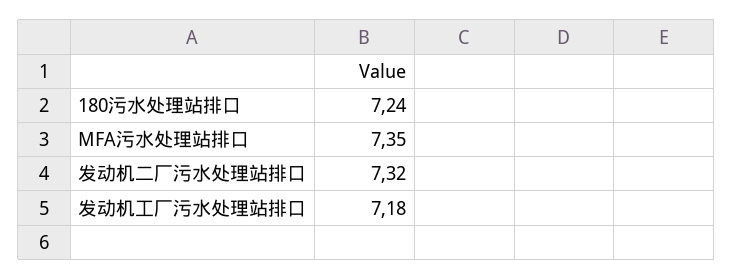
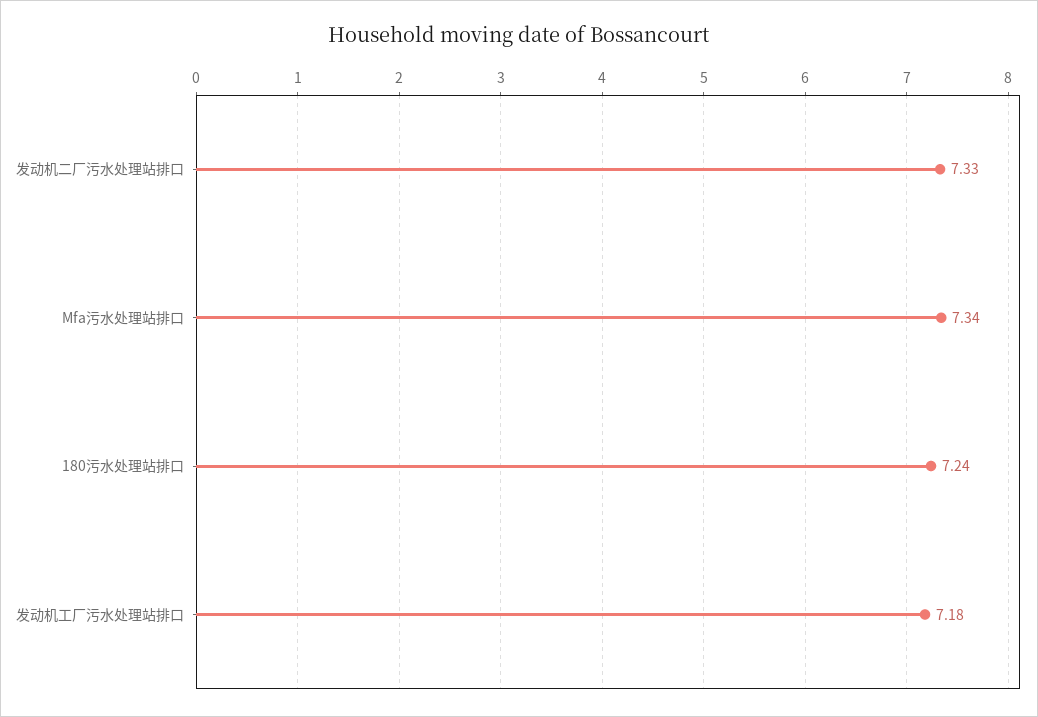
MFA污水处理站排口: 7.35 -> 7.34
发动机二厂污水处理站排口: 7.32 -> 7.33

